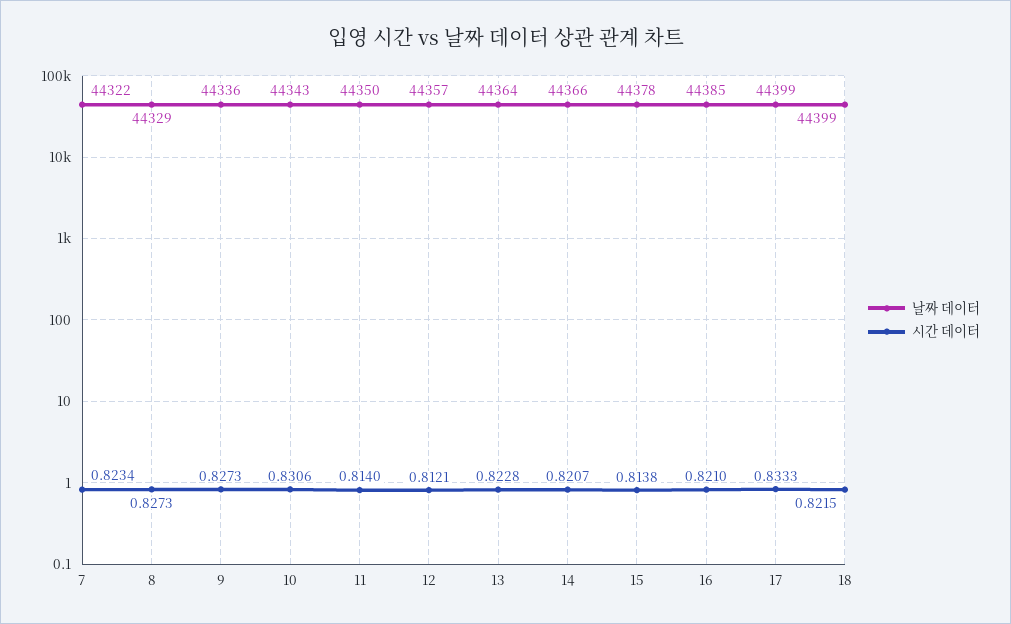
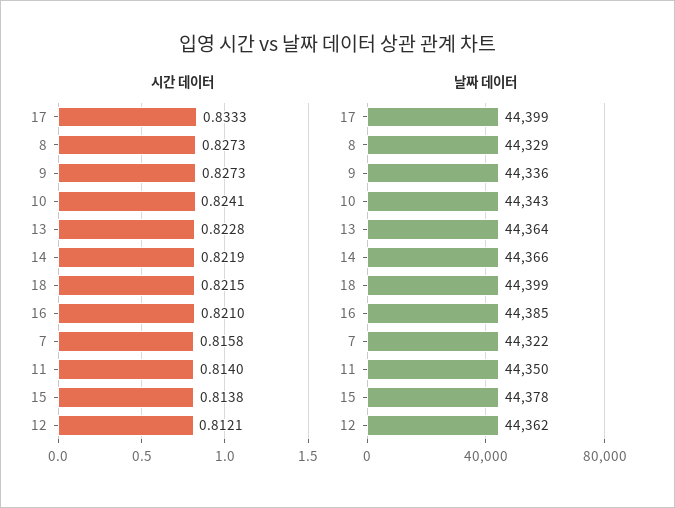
시간 데이터, 7: 0.8234 -> 0.8158
시간 데이터, 10: 0.8306 -> 0.8241
날짜 데이터, 12: 44357 -> 44362
시간 데이터, 14: 0.8207 -> 0.8219

